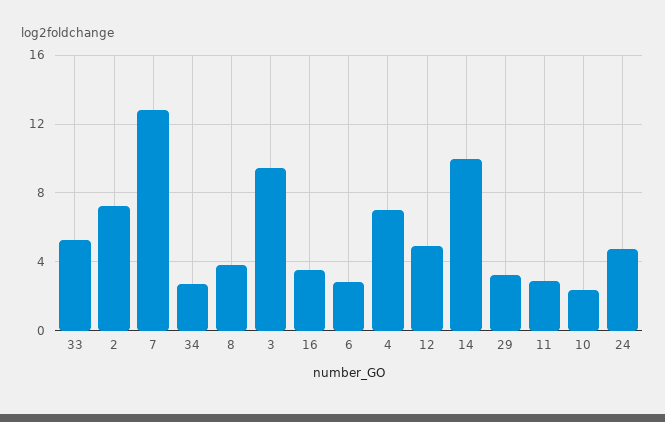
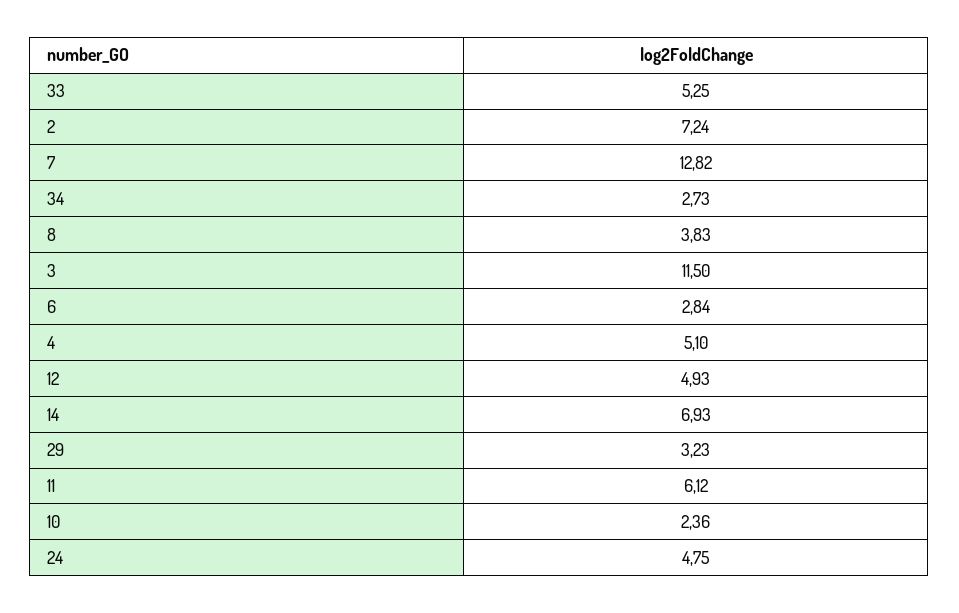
3: 9.5 -> 11.5
16: 3.5 -> none
4: 7 -> 5.1
14: 10 -> 6.93
11: 3 -> 6.12

